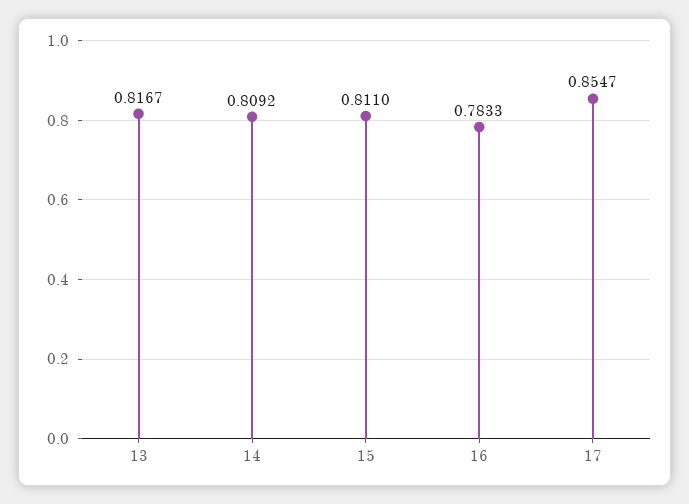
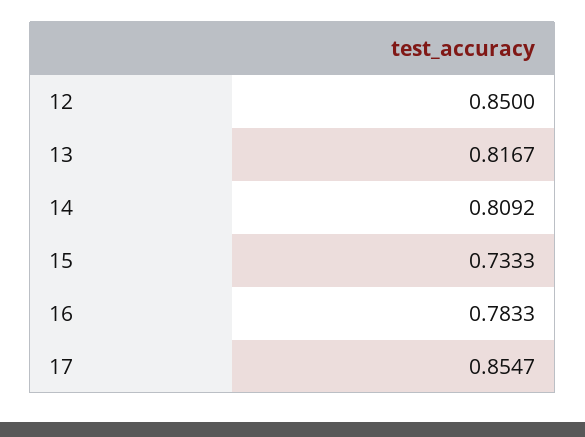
15: 0.811 -> 0.7333
12: none -> 0.85

